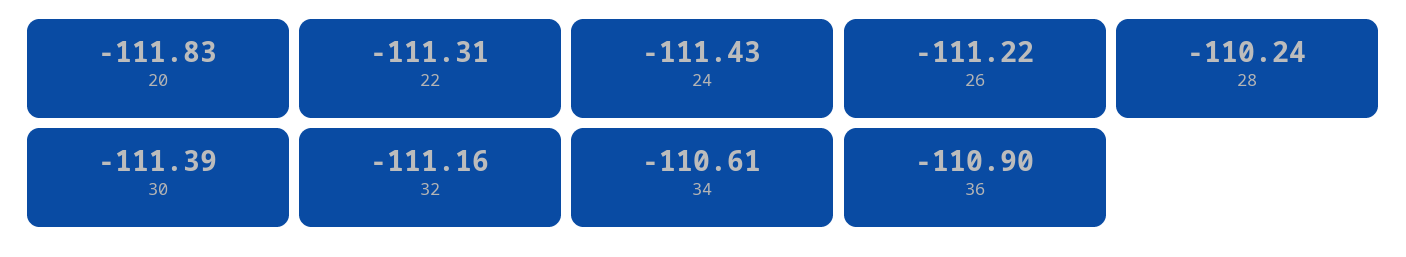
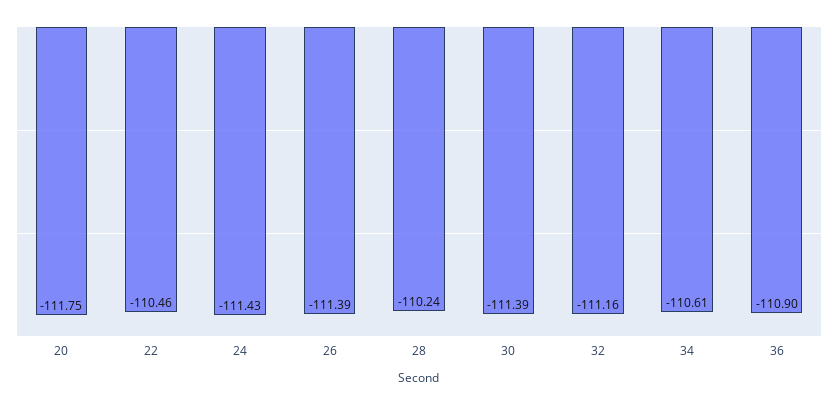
20: -111.83 -> -111.75
22: -111.31 -> -110.46
26: -111.22 -> -111.39

